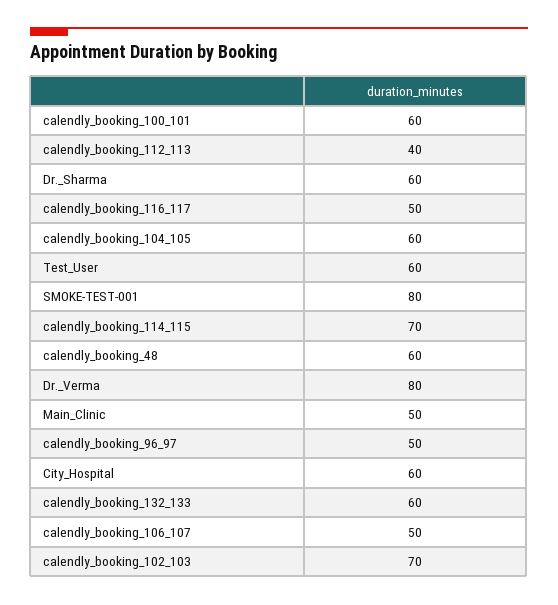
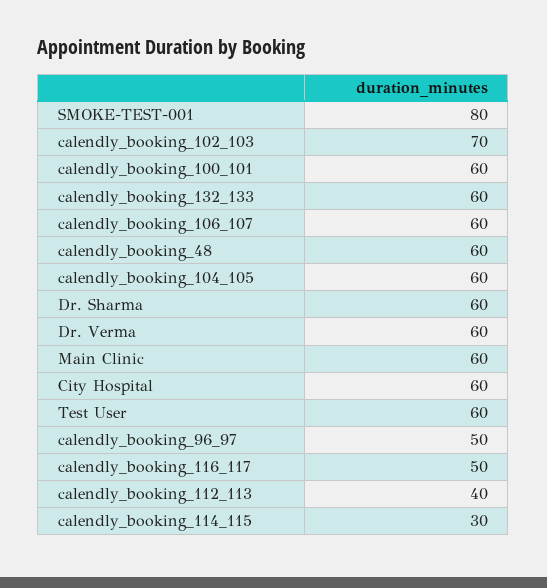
calendly_booking_114_115: 70 -> 30
Dr._Verma: 80 -> 60
Main_Clinic: 50 -> 60
calendly_booking_106_107: 50 -> 60

